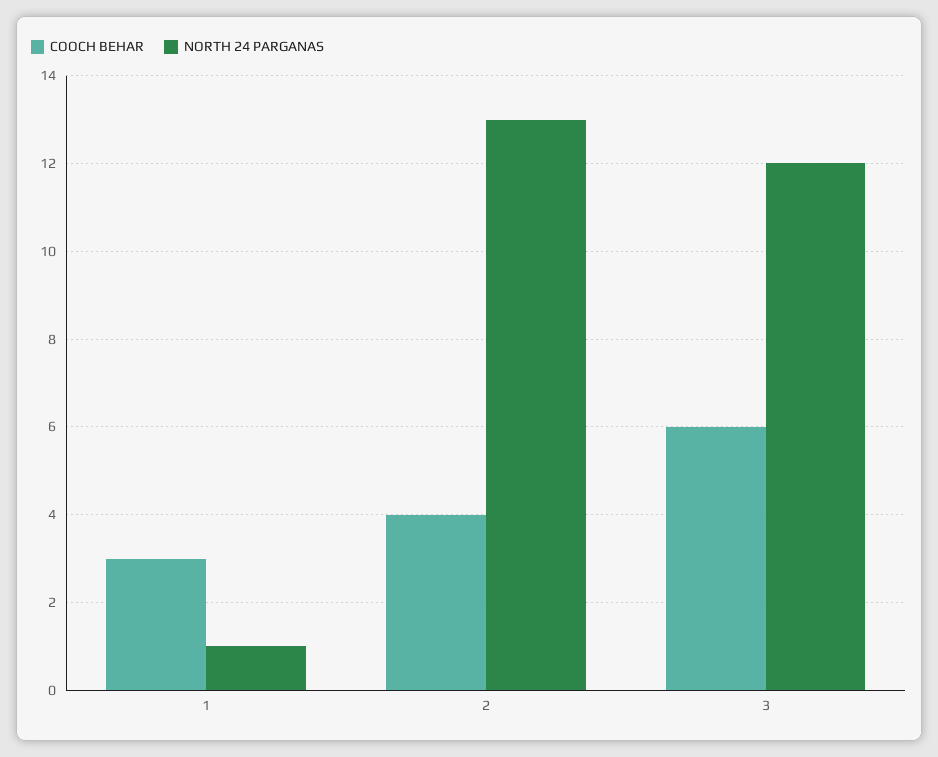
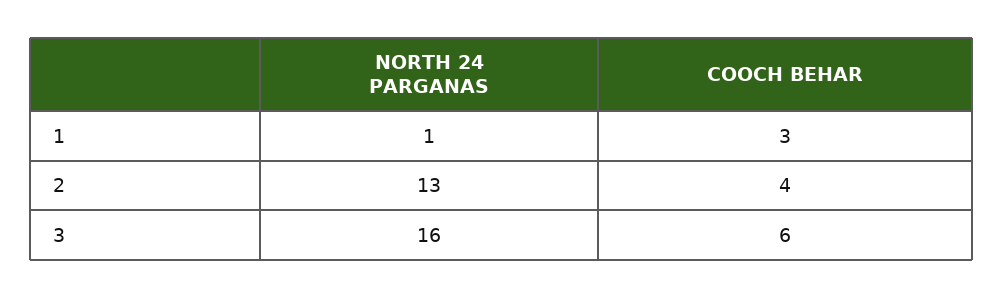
NORTH 24 PARGANAS, 3: 12 -> 16

